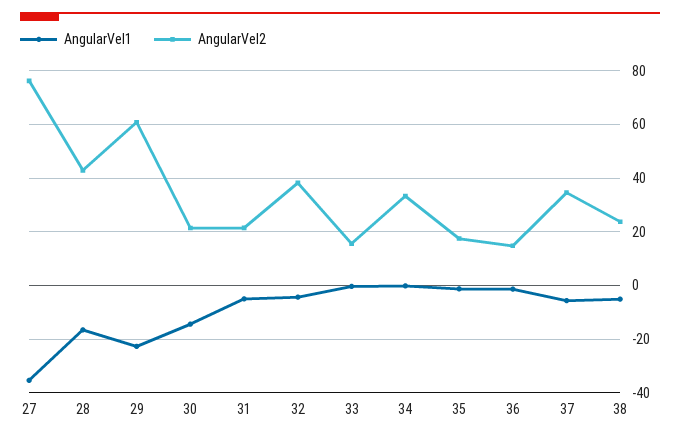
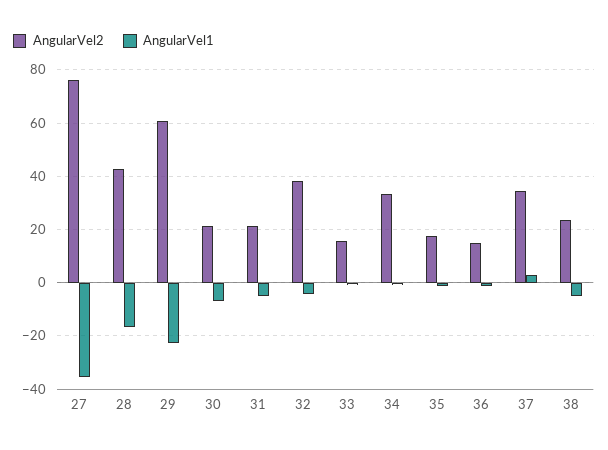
AngularVel1, 30: -15 -> -7.5
AngularVel1, 37: -5 -> 2.5

